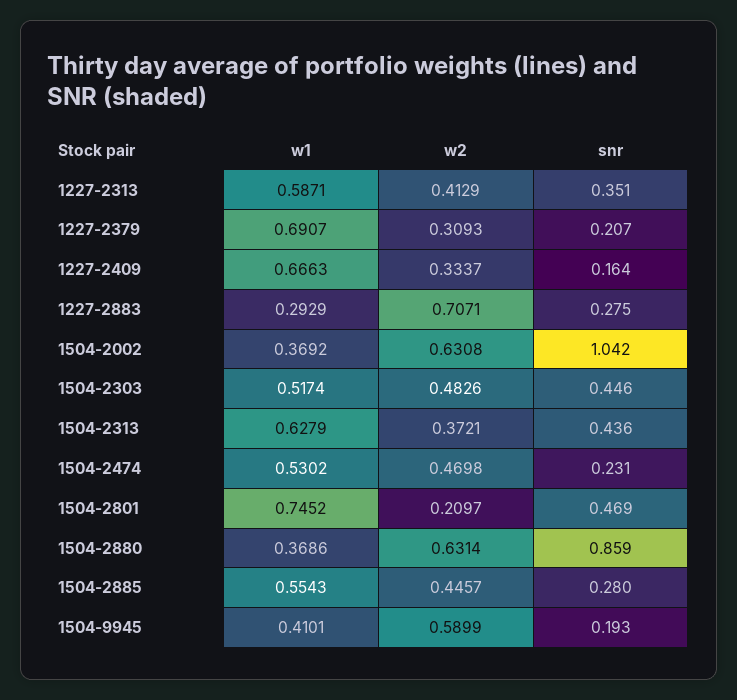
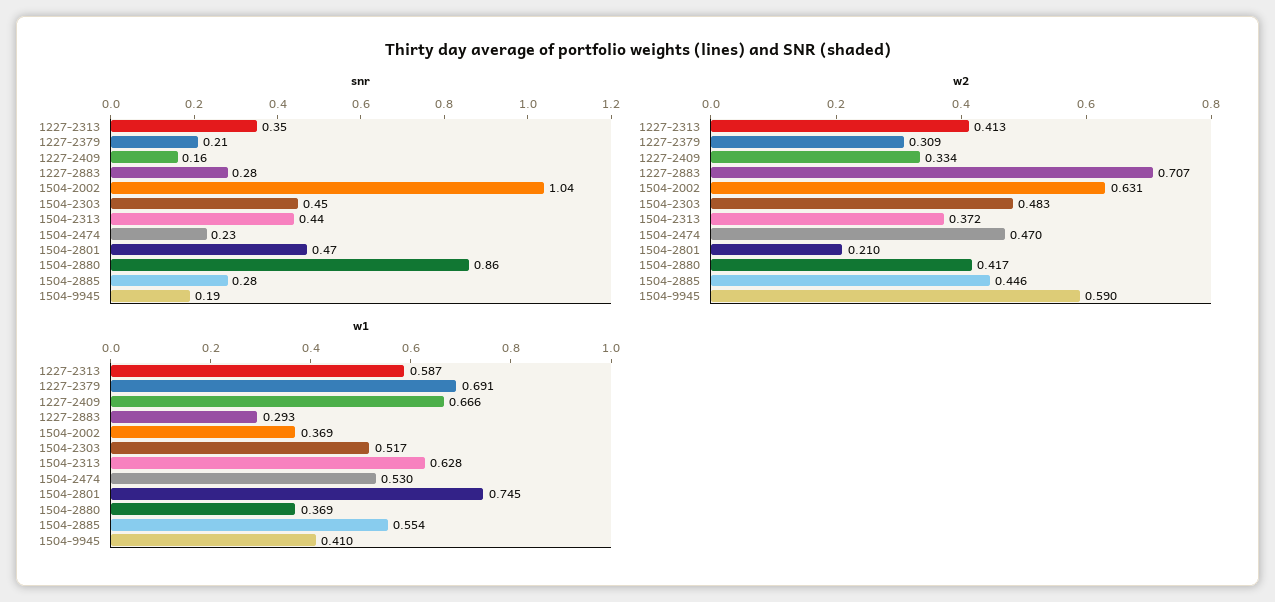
w2, 1504-2880: 0.6314 -> 0.417

